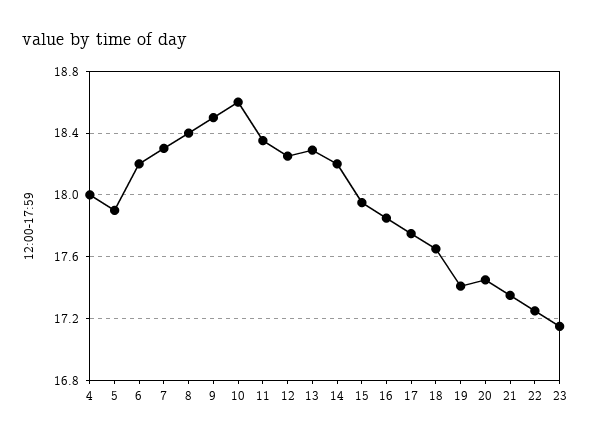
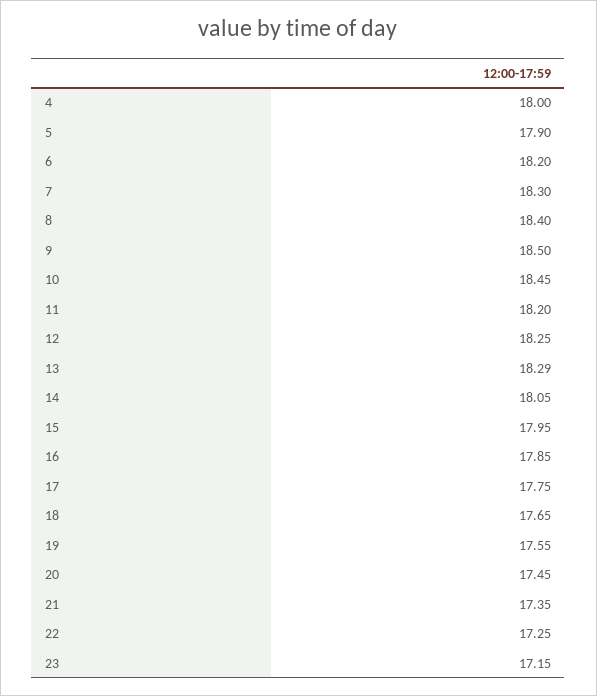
10: 18.6 -> 18.45
11: 18.35 -> 18.2
14: 18.2 -> 18.05
19: 17.4 -> 17.55

